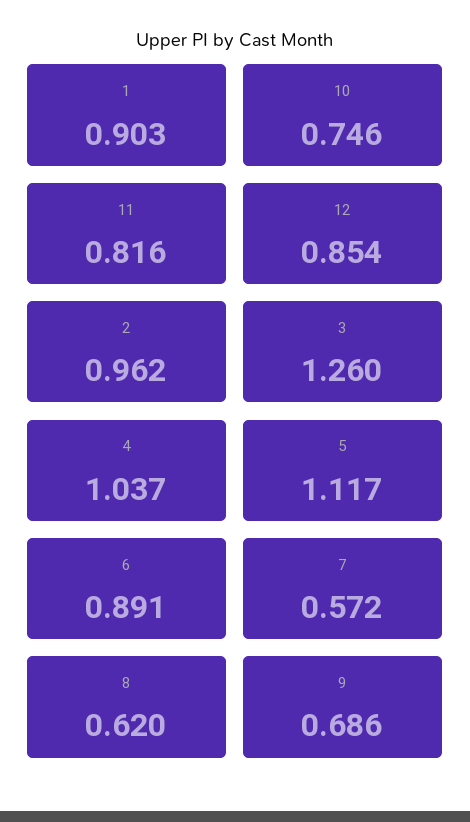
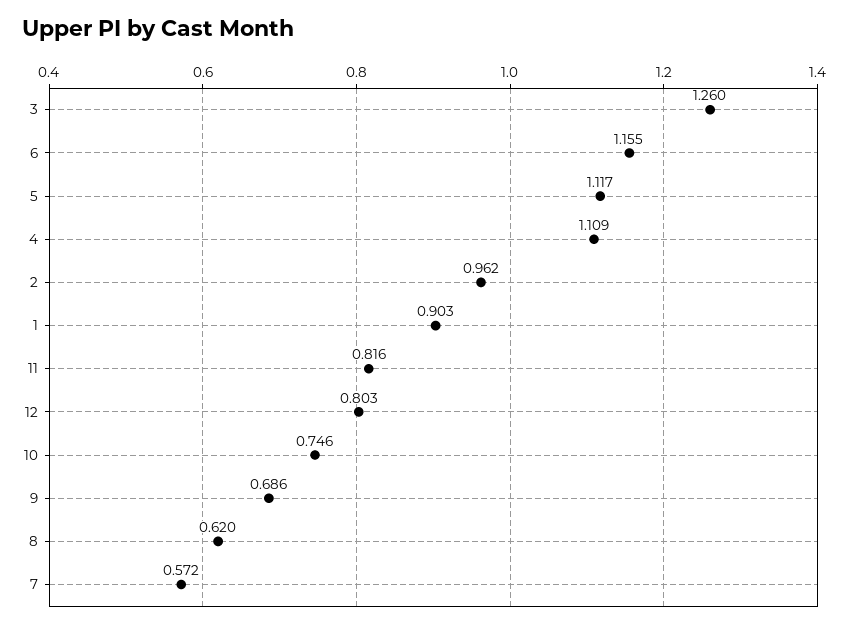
12: 0.854 -> 0.803
4: 1.037 -> 1.109
6: 0.891 -> 1.155

